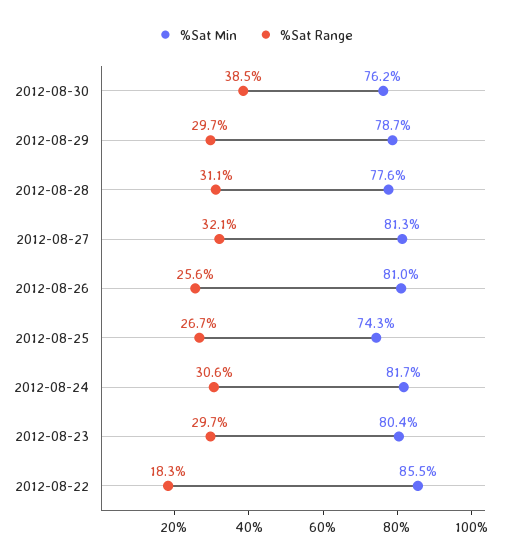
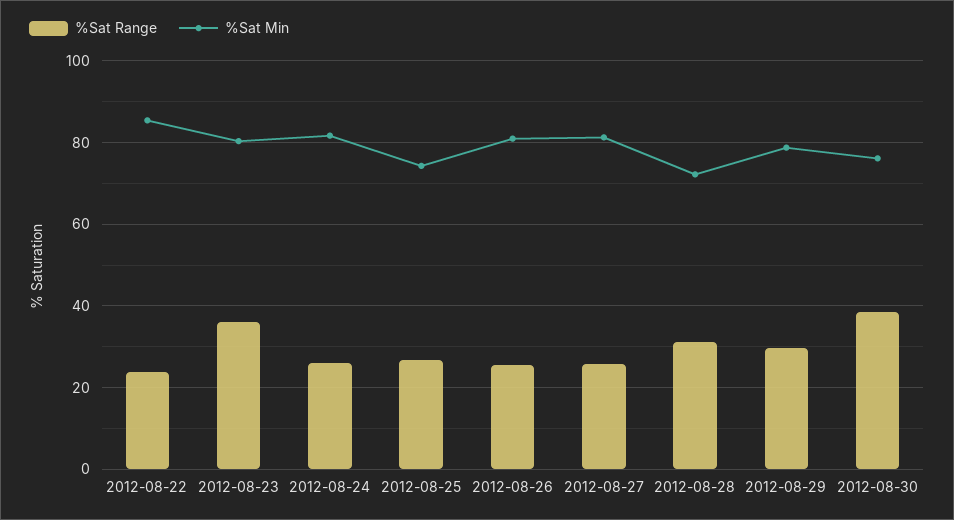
%Sat Min, 2012-08-28: 77.6 -> 72
%Sat Range, 2012-08-27: 32.1 -> 26
%Sat Range, 2012-08-24: 30.6 -> 26
%Sat Range, 2012-08-23: 29.7 -> 36
%Sat Range, 2012-08-22: 18.3 -> 24

